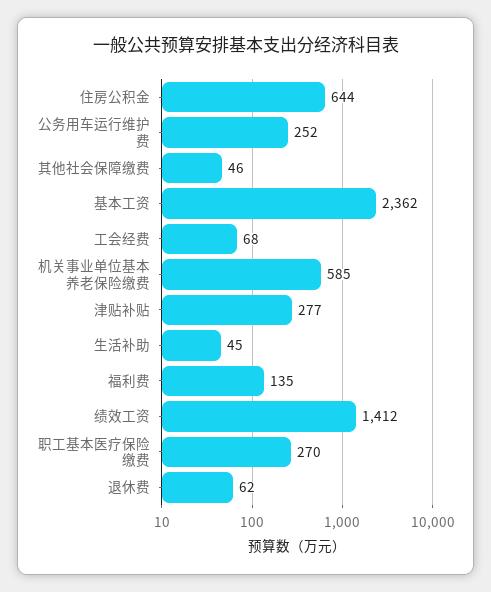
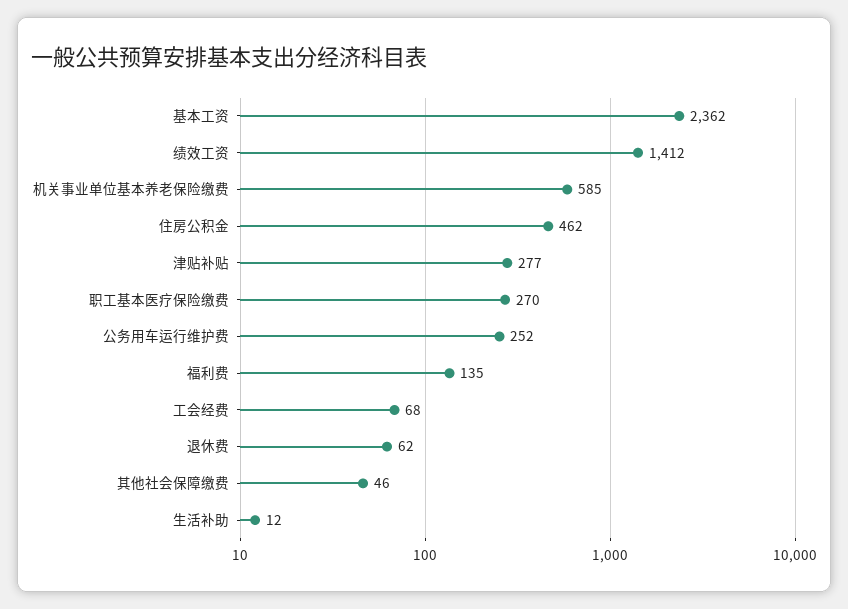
住房公积金: 644 -> 462
生活补助: 45 -> 12

